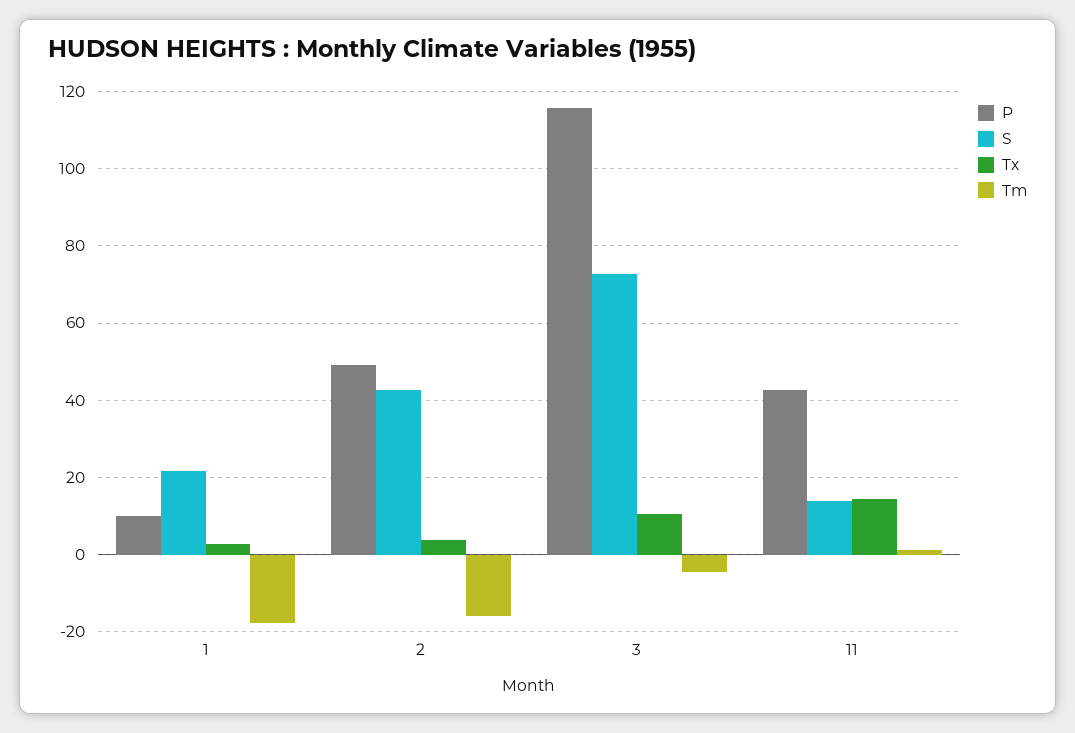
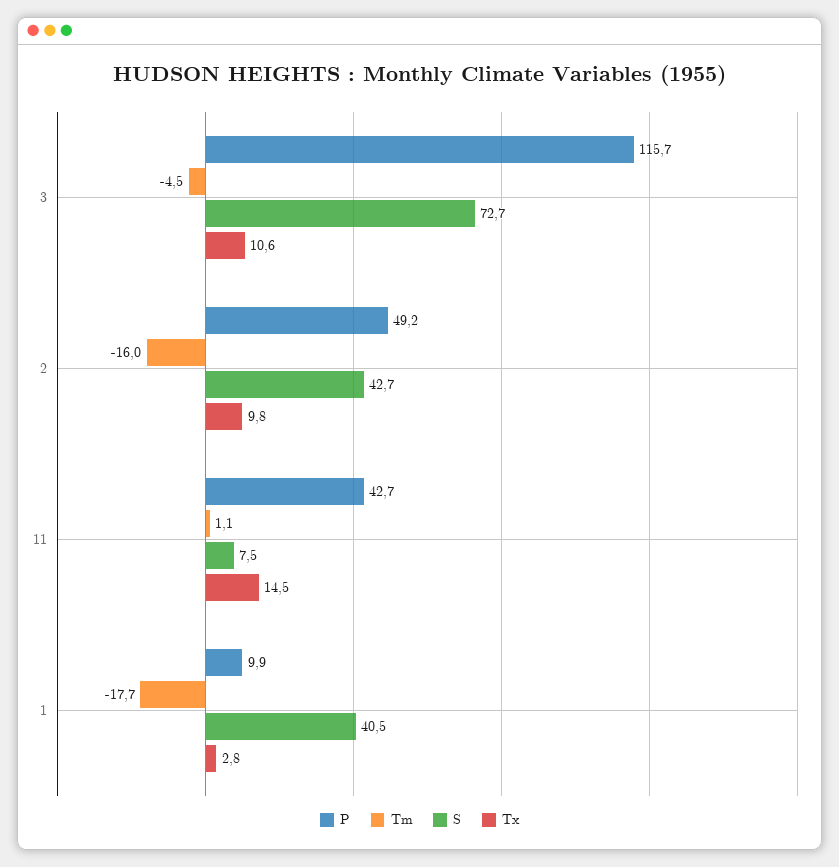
S, 1: 22 -> 40.5
Tx, 2: 4 -> 9.8
S, 11: 14 -> 7.5

